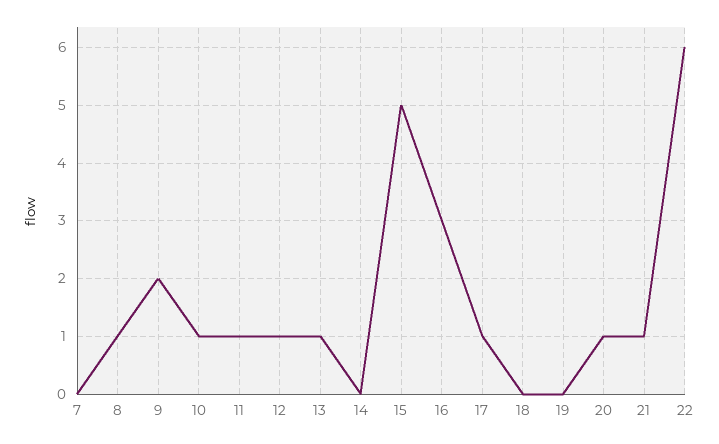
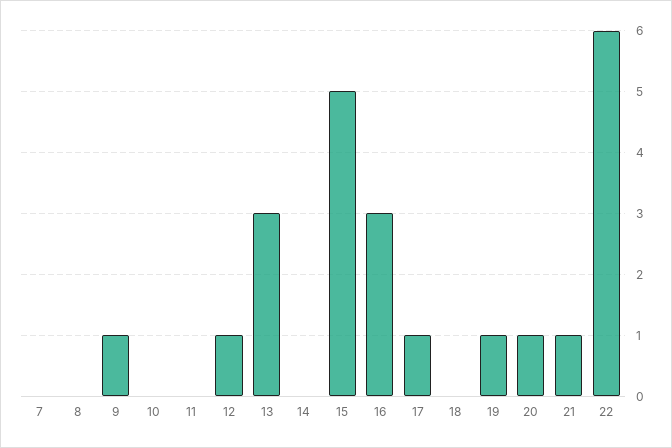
8: 1 -> 0
9: 2 -> 1
10: 1 -> 0
11: 1 -> 0
13: 1 -> 3
19: 0 -> 1

